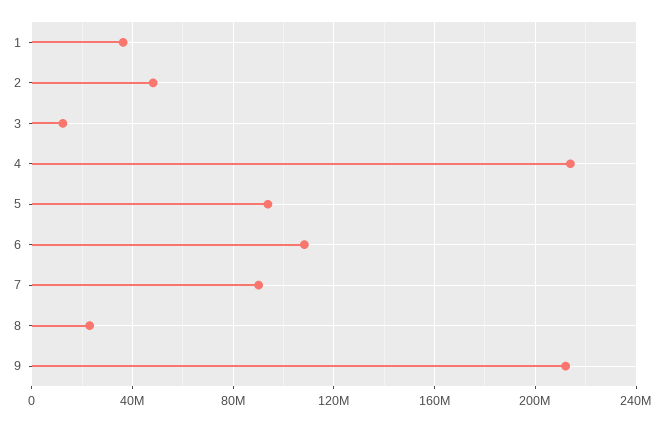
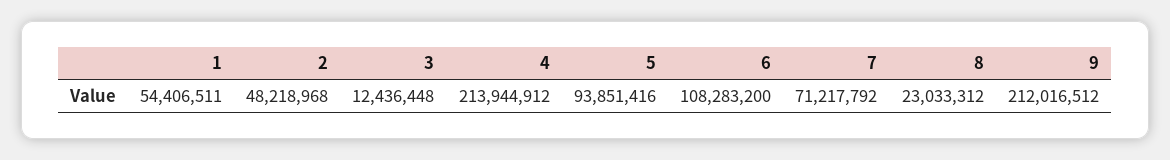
1: 35000000 -> 54406511
7: 90000000 -> 71217792

